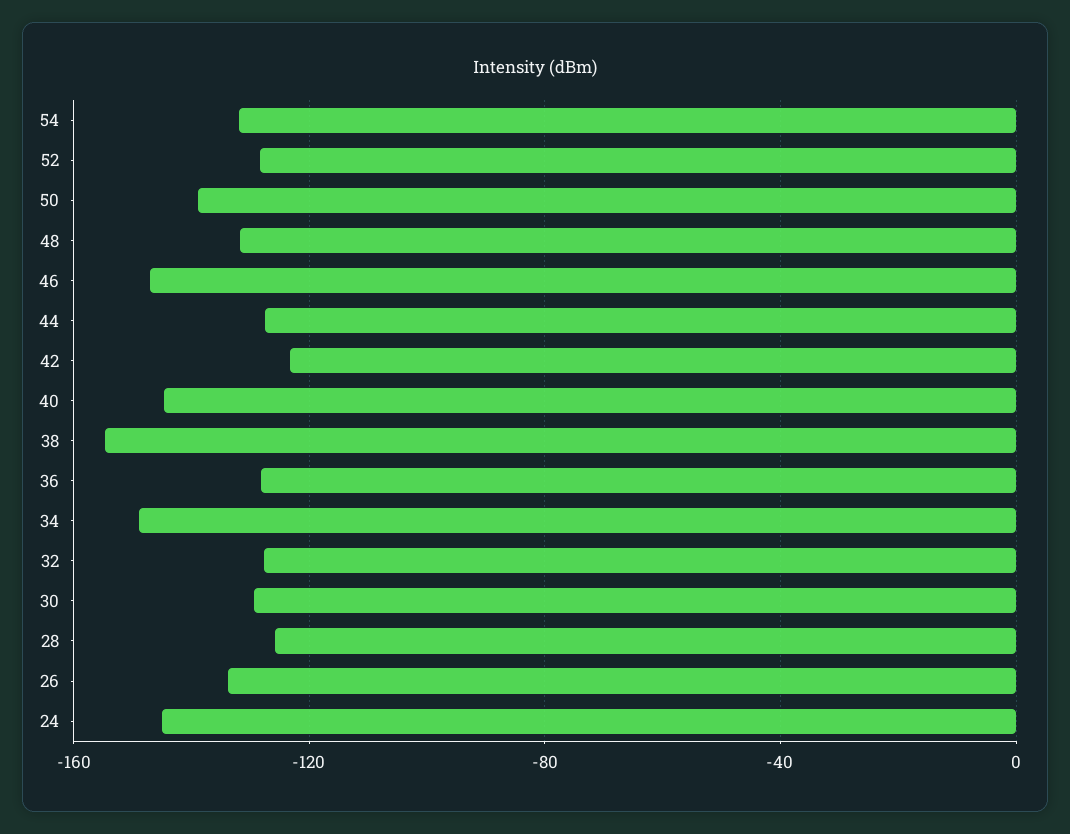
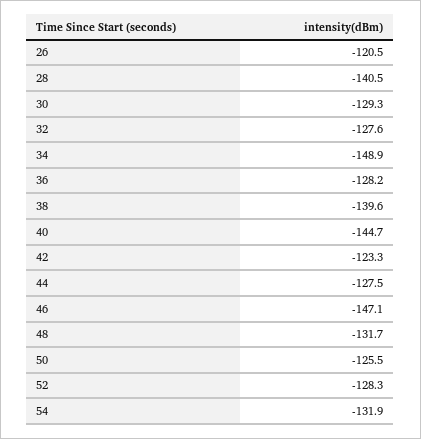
50: -140 -> -125.5
38: -155 -> -139.6
28: -125 -> -140.5
26: -135 -> -120.5
24: -145 -> none

